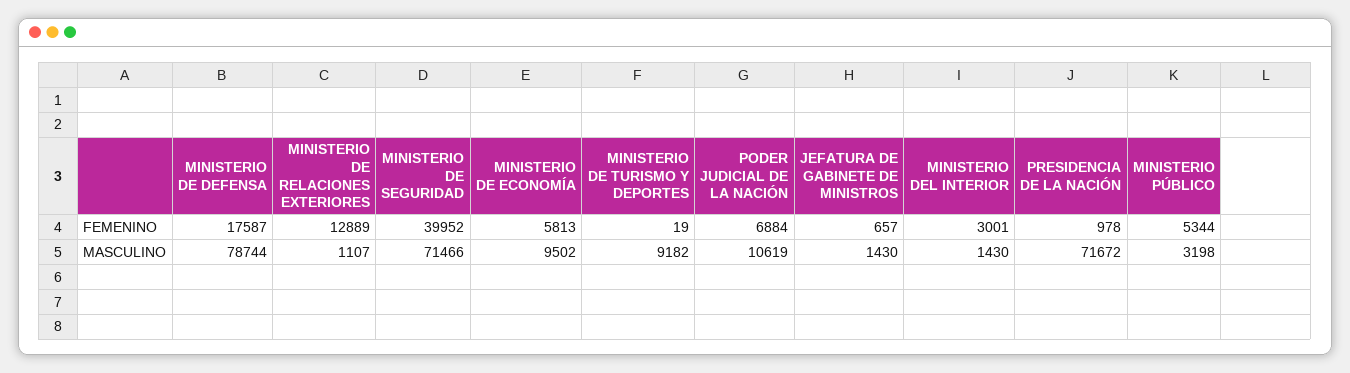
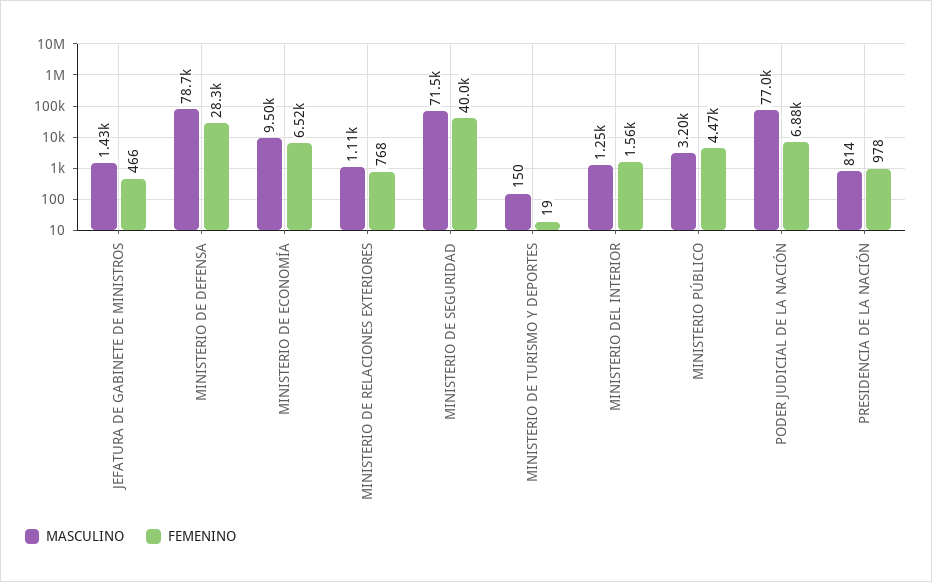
FEMENINO, MINISTERIO DE DEFENSA: 17587 -> 28300
FEMENINO, MINISTERIO DE RELACIONES EXTERIORES: 12889 -> 768
FEMENINO, MINISTERIO DE ECONOMÍA: 5813 -> 6520
FEMENINO, JEFATURA DE GABINETE DE MINISTROS: 657 -> 466
FEMENINO, MINISTERIO DEL INTERIOR: 3001 -> 1560
FEMENINO, MINISTERIO PÚBLICO: 5344 -> 4470
MASCULINO, MINISTERIO DE TURISMO Y DEPORTES: 9182 -> 150
MASCULINO, PODER JUDICIAL DE LA NACIÓN: 10619 -> 77000
MASCULINO, MINISTERIO DEL INTERIOR: 1430 -> 1250
MASCULINO, PRESIDENCIA DE LA NACIÓN: 71672 -> 814

